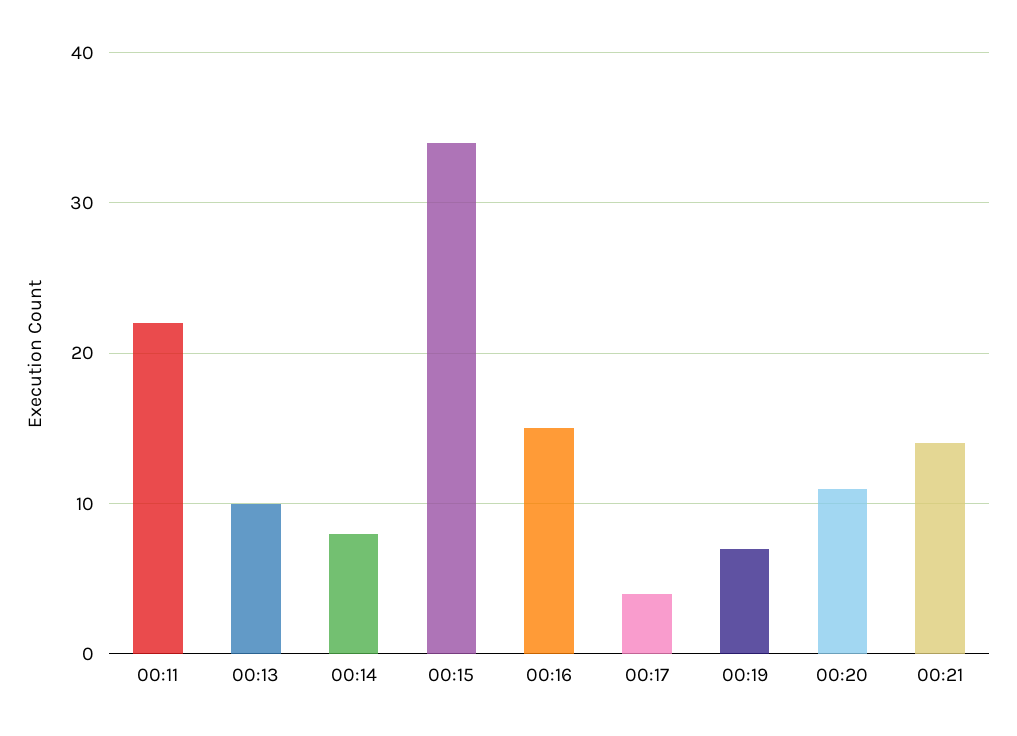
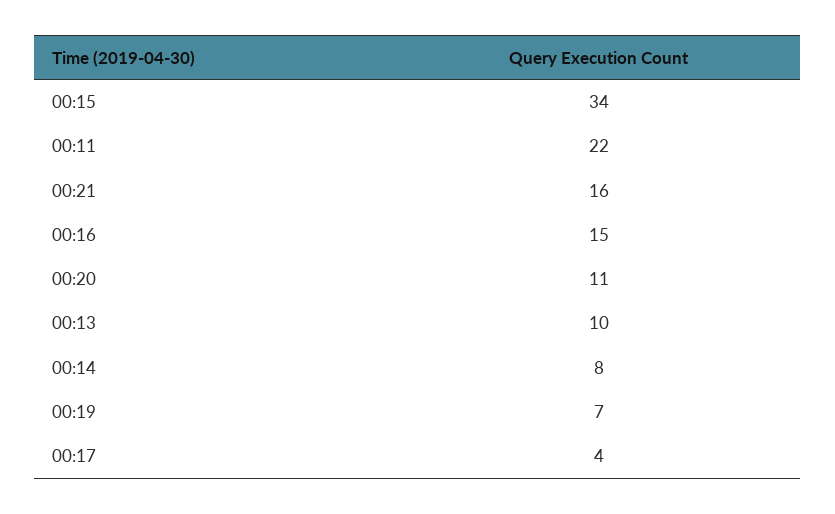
00:21: 14 -> 16

